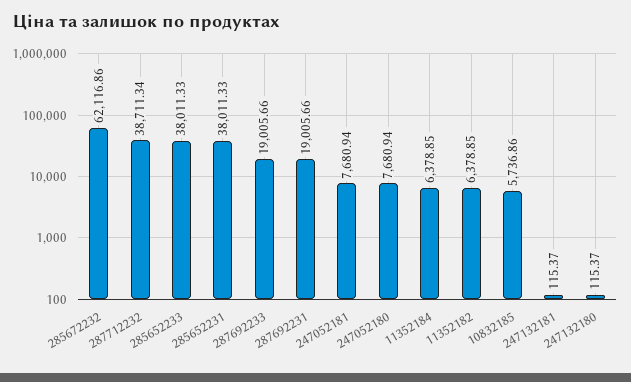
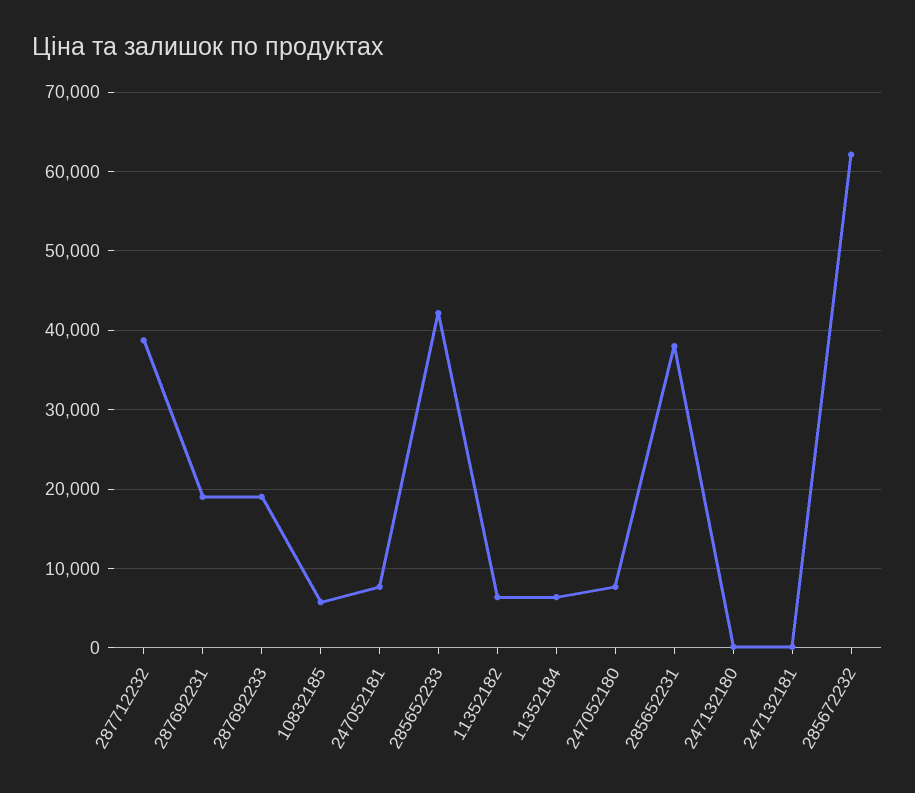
285652233: 38011.33 -> 42000

